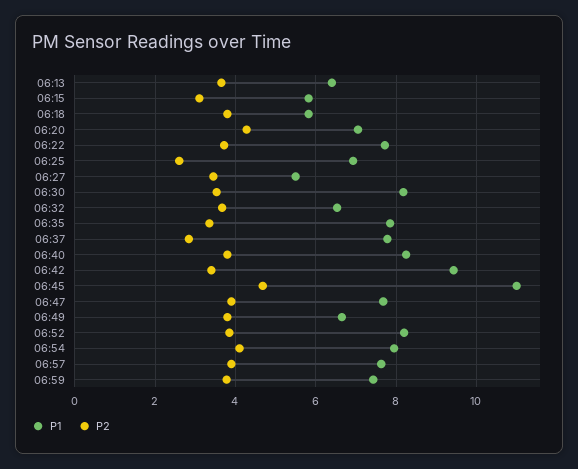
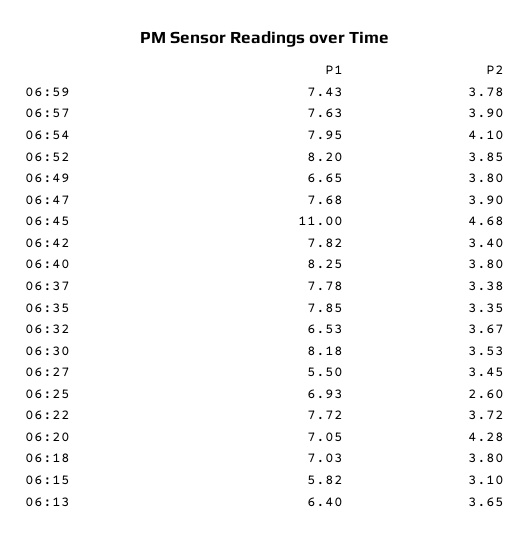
P1, 06:18: 5.8 -> 7.03
P2, 06:37: 2.8 -> 3.38
P1, 06:42: 9.4 -> 7.82

